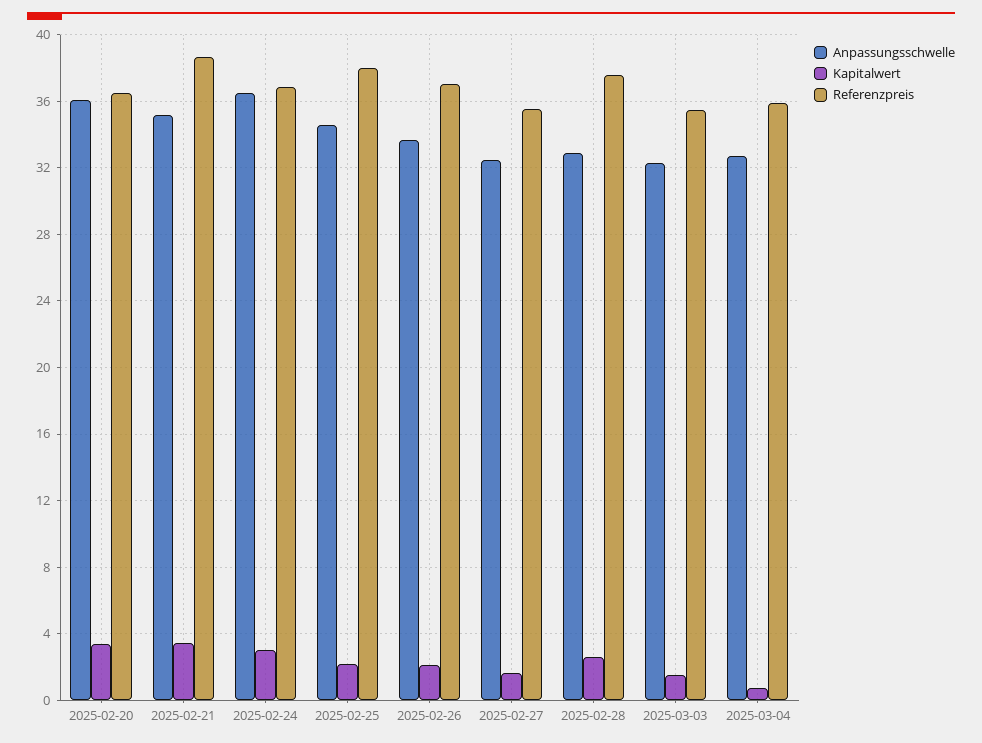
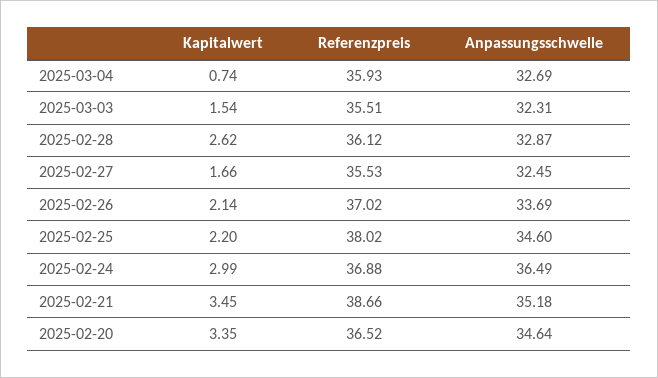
Anpassungsschwelle, 2025-02-20: 36 -> 34.64
Referenzpreis, 2025-02-28: 37.5 -> 36.12

